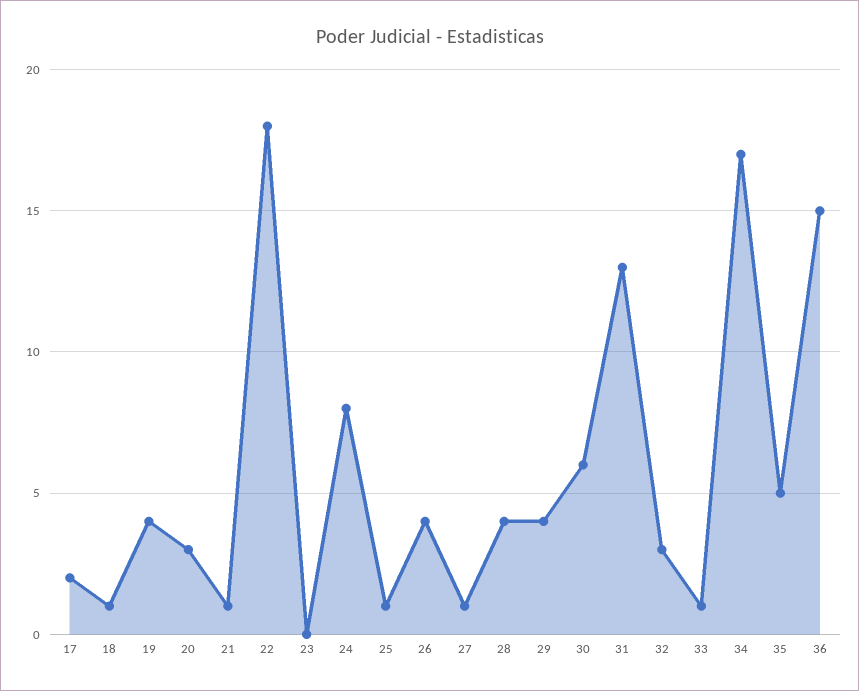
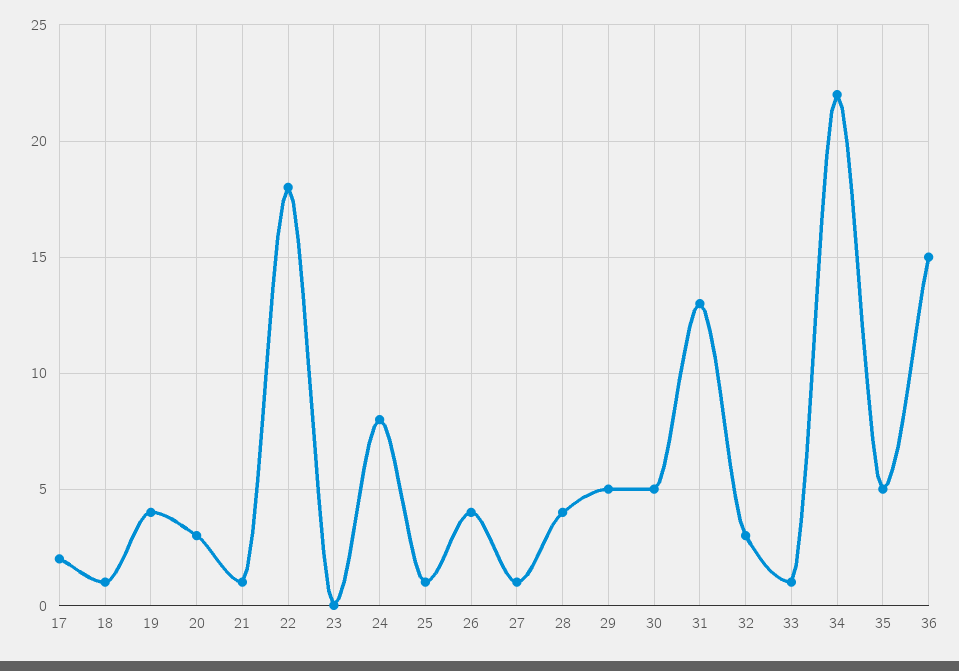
29: 4 -> 5
30: 6 -> 5
34: 17 -> 22

